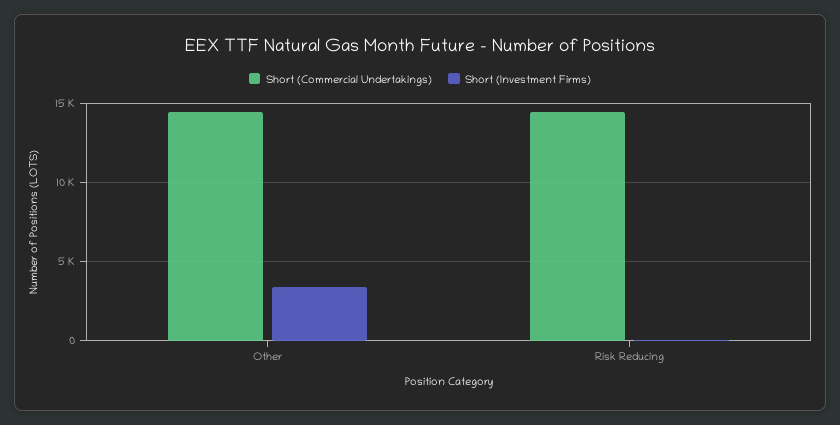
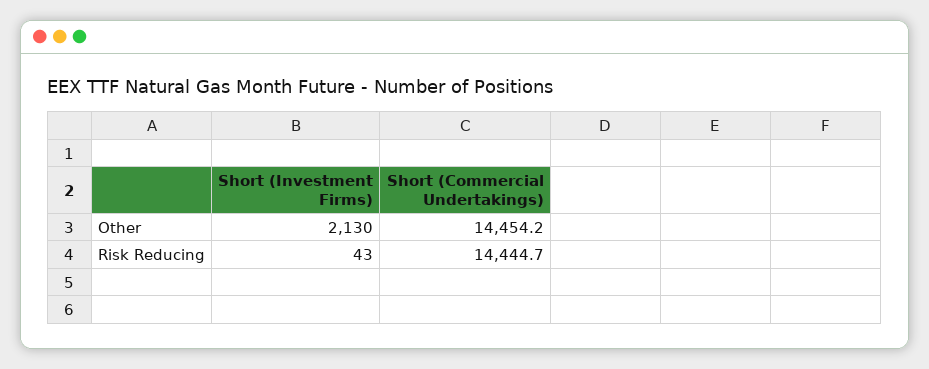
Short (Investment Firms), Other: 3500 -> 2130

